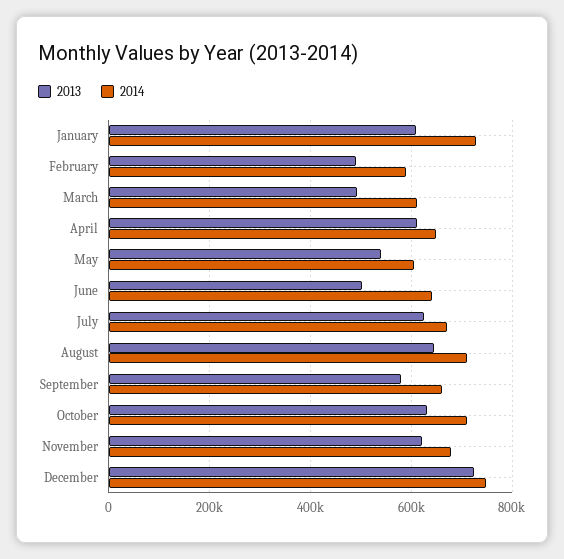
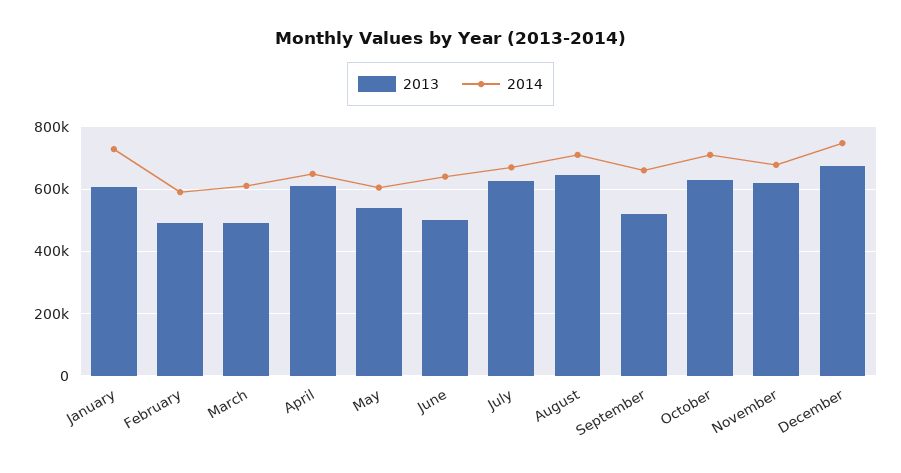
2013, September: 580000 -> 520000
2013, December: 720000 -> 680000

